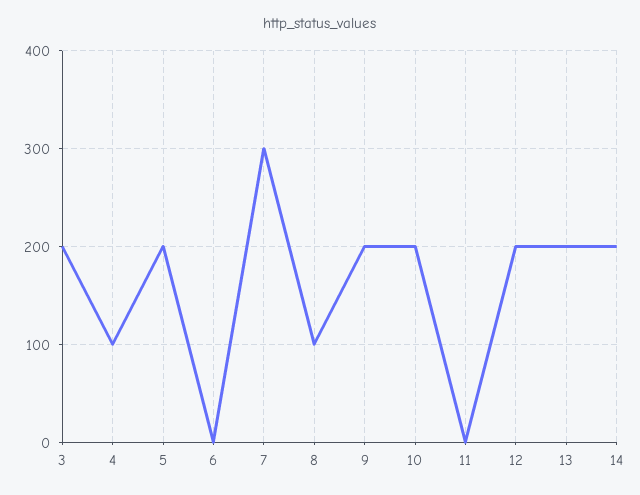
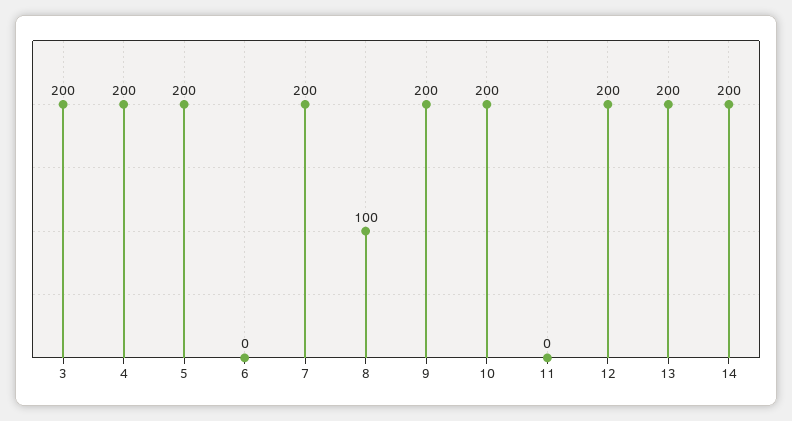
4: 100 -> 200
7: 300 -> 200

